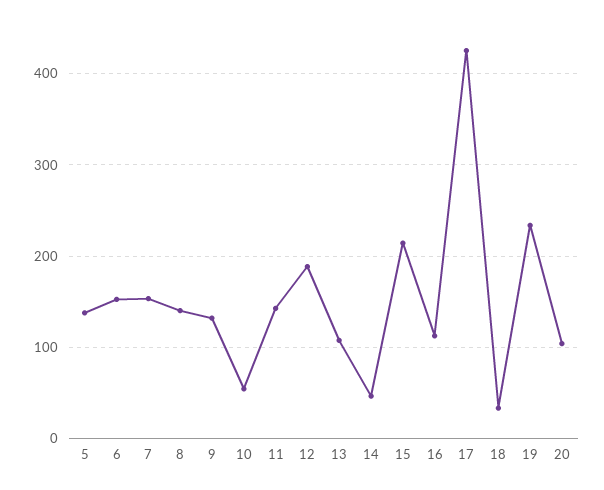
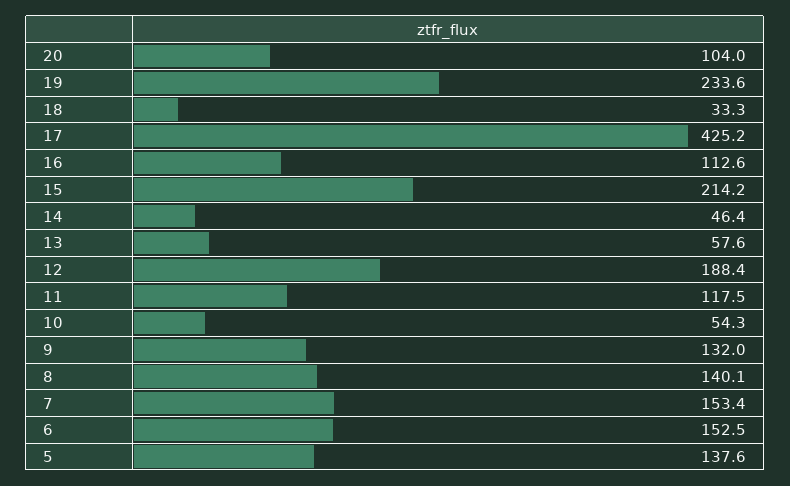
11: 140 -> 117.5
13: 110 -> 57.6

